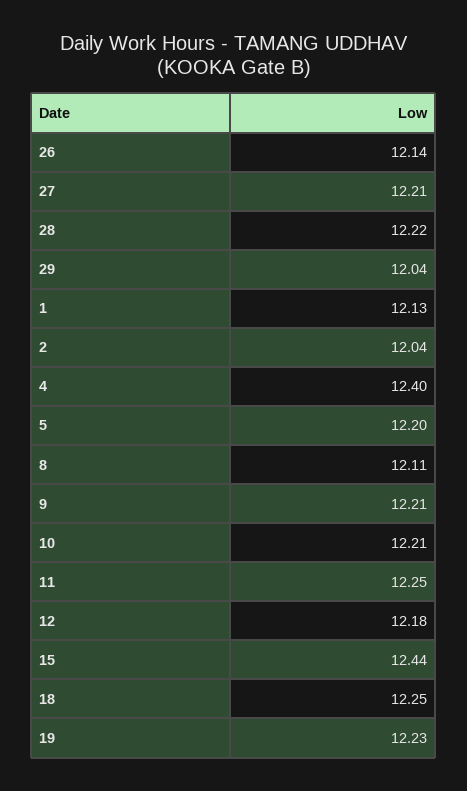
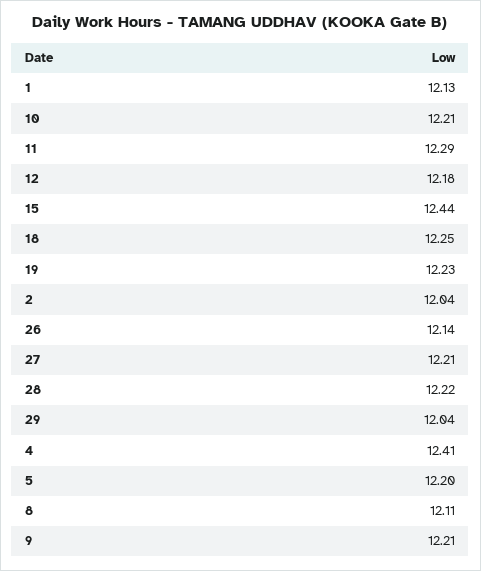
4: 12.4 -> 12.41
11: 12.25 -> 12.29

